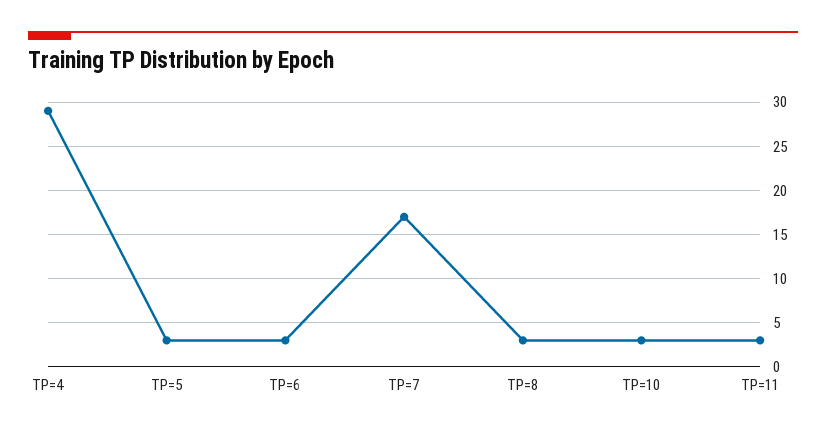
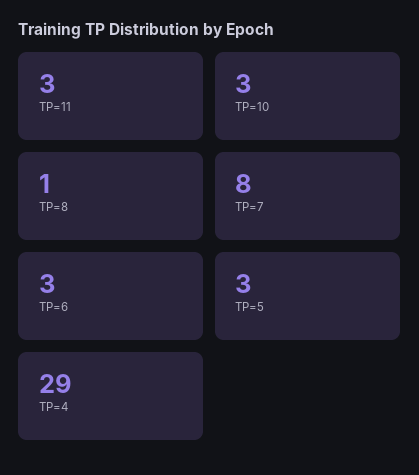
TP=7: 17 -> 8
TP=8: 3 -> 1

